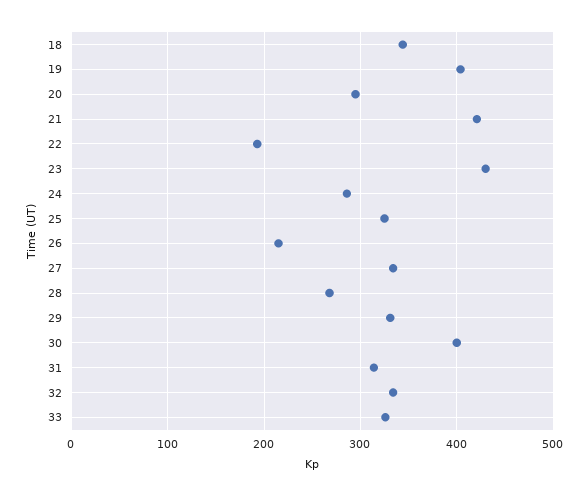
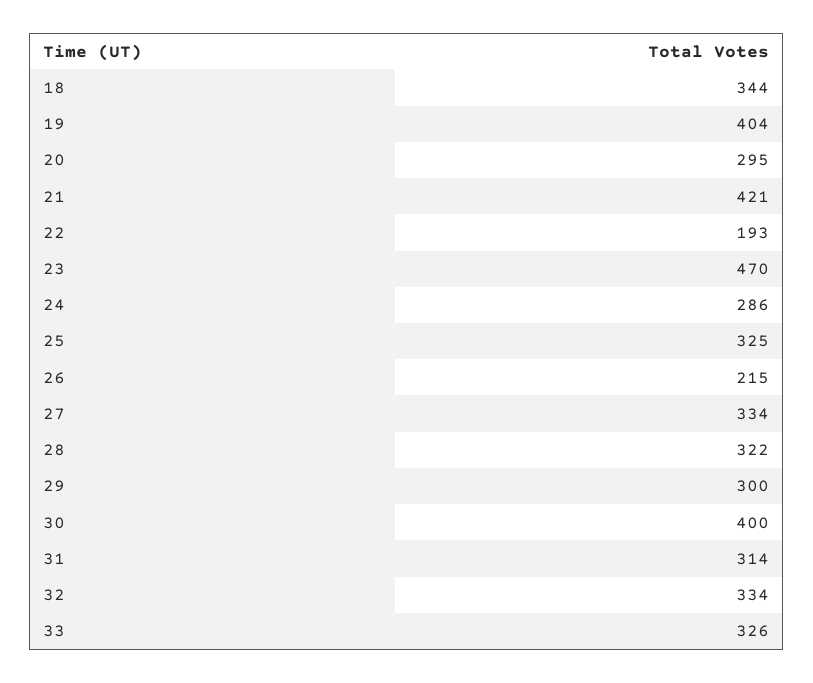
23: 430 -> 470
28: 270 -> 322
29: 330 -> 300

